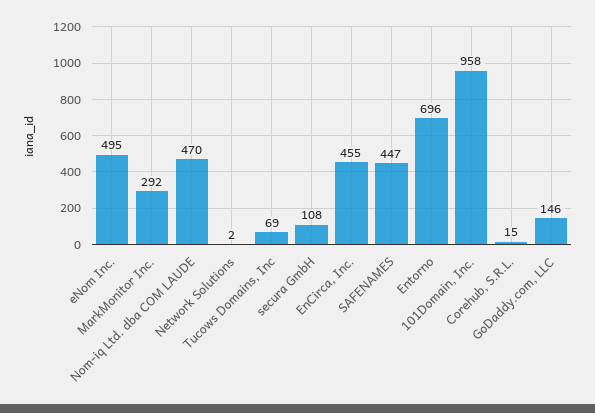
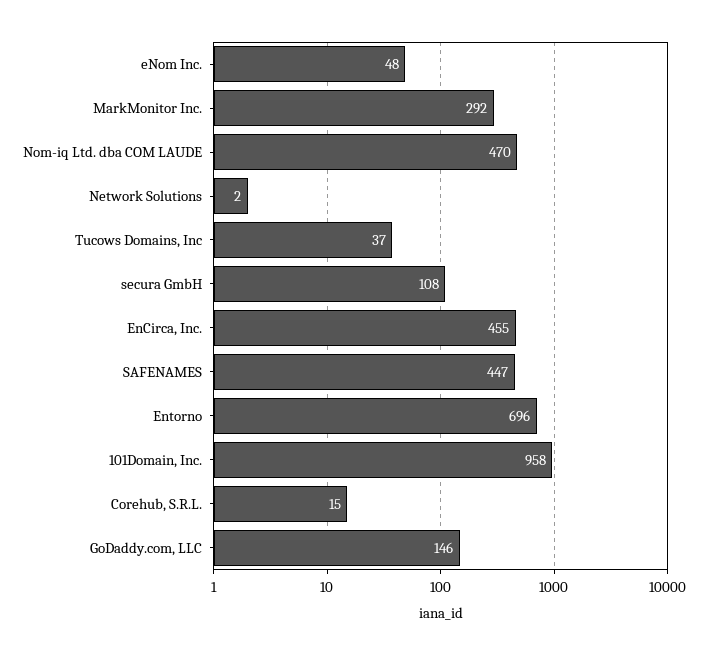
eNom Inc.: 495 -> 48
Tucows Domains, Inc: 69 -> 37

